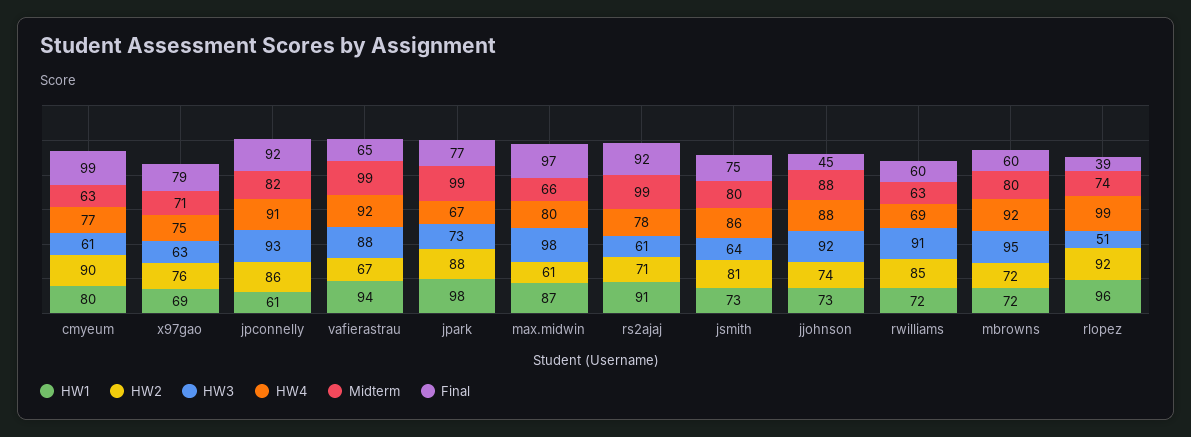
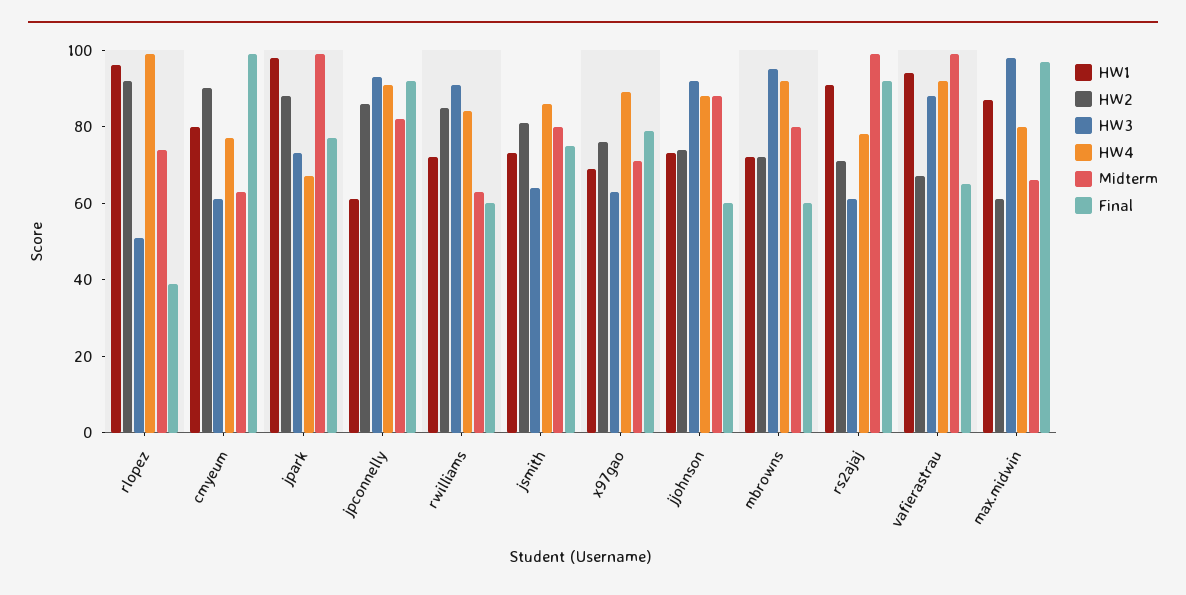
HW4, x97gao: 75 -> 90
Final, jjohnson: 45 -> 60
HW4, rwilliams: 69 -> 85

